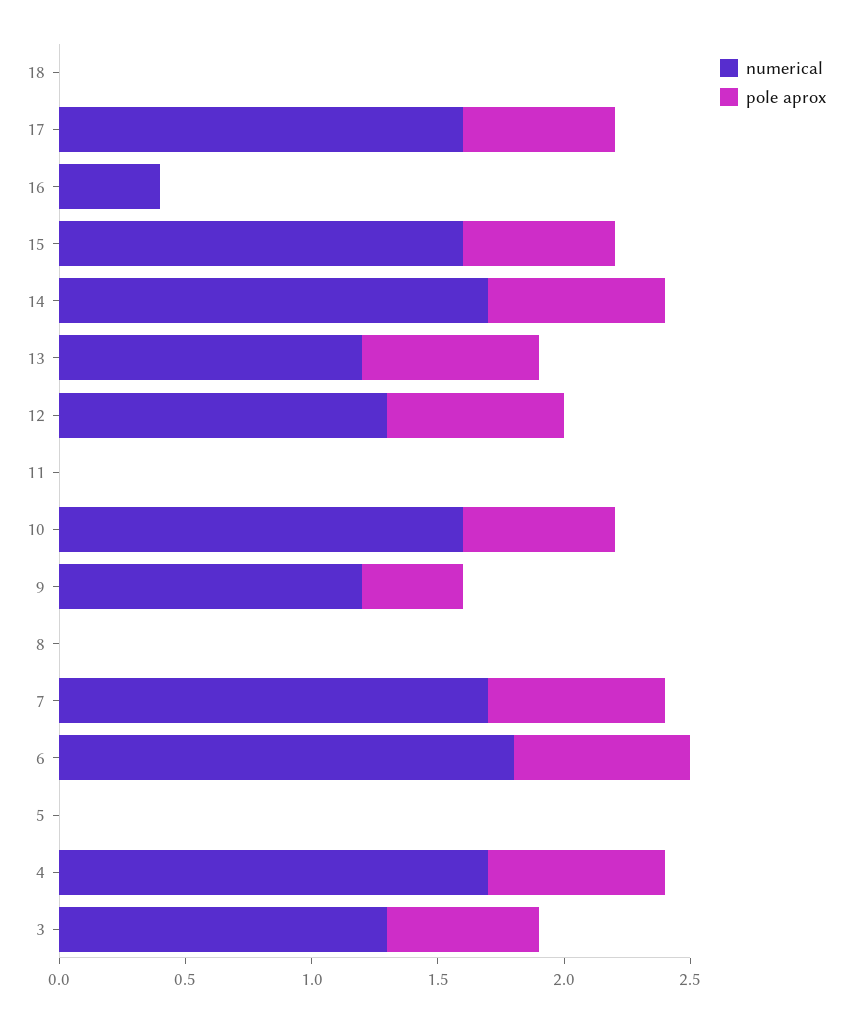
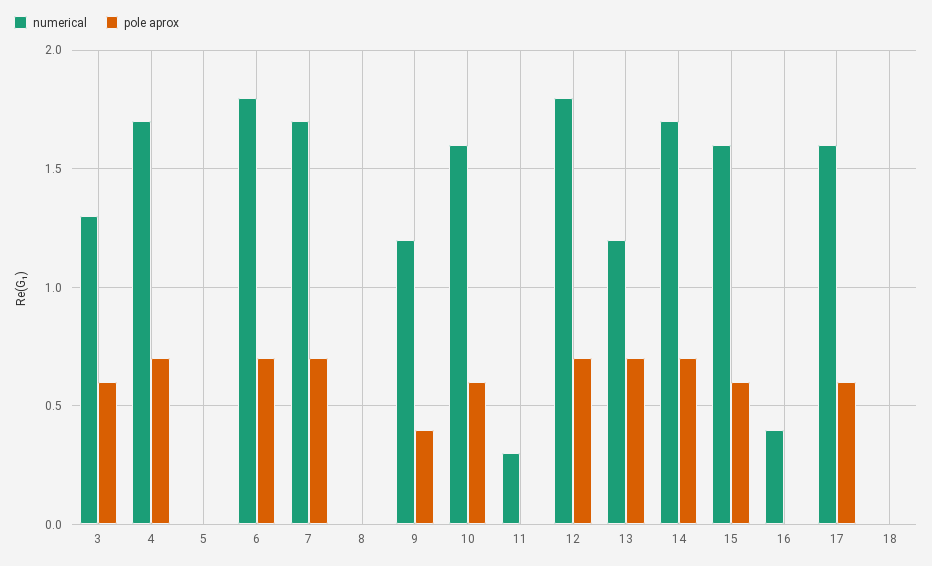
numerical, 12: 1.3 -> 1.8
numerical, 11: 0 -> 0.3

